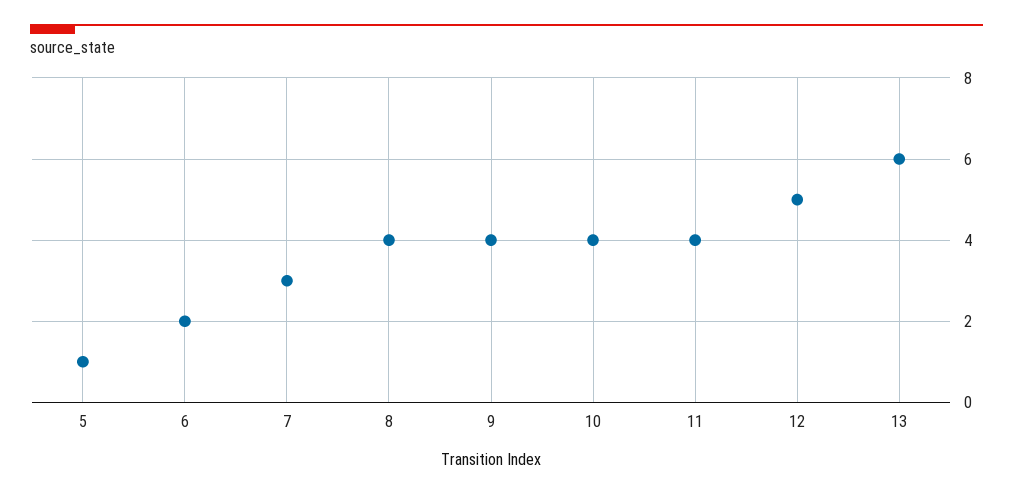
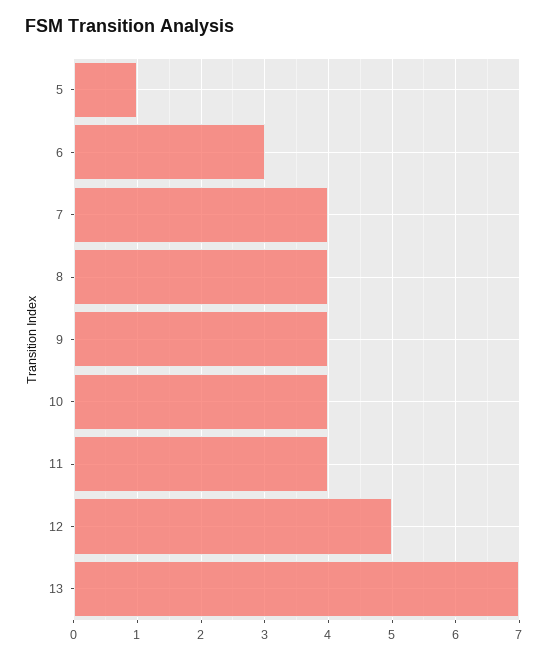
6: 2 -> 3
7: 3 -> 4
13: 6 -> 7

